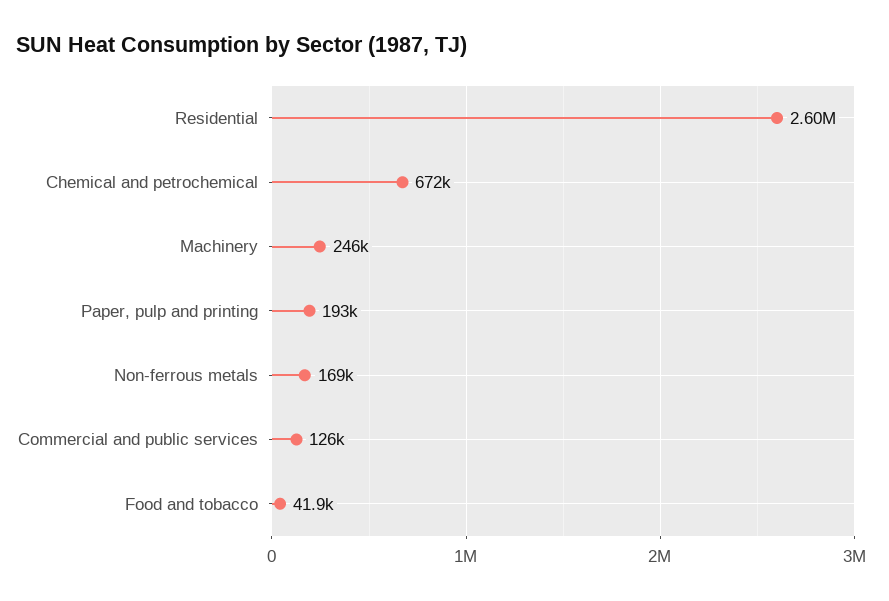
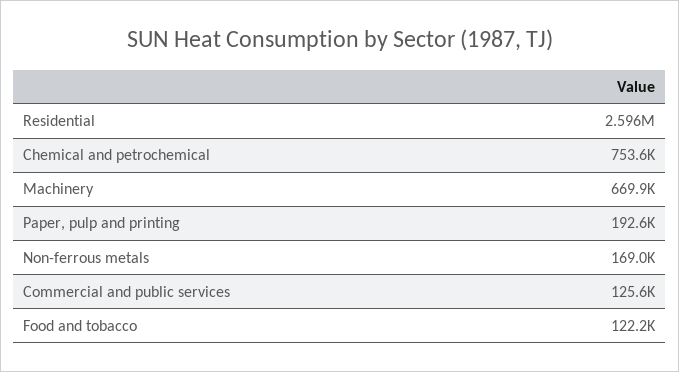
Chemical and petrochemical: 672000 -> 753600
Machinery: 246000 -> 669900
Food and tobacco: 41900 -> 122200

